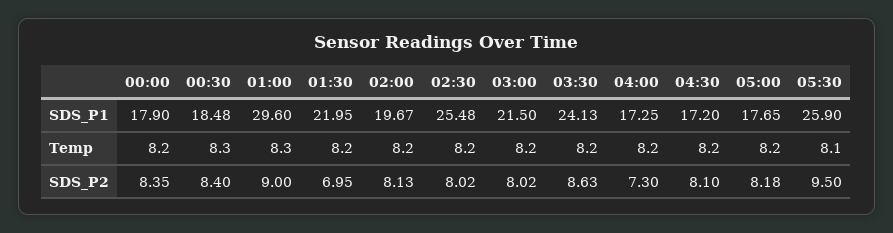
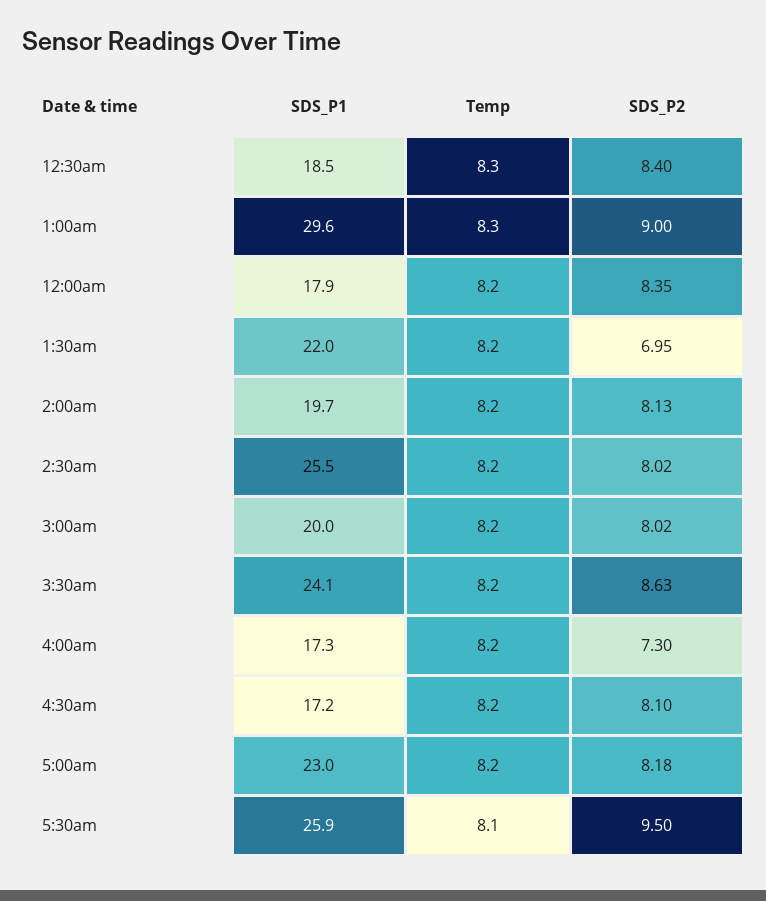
03:00, SDS_P1: 21.5 -> 20
05:00, SDS_P1: 17.65 -> 23

